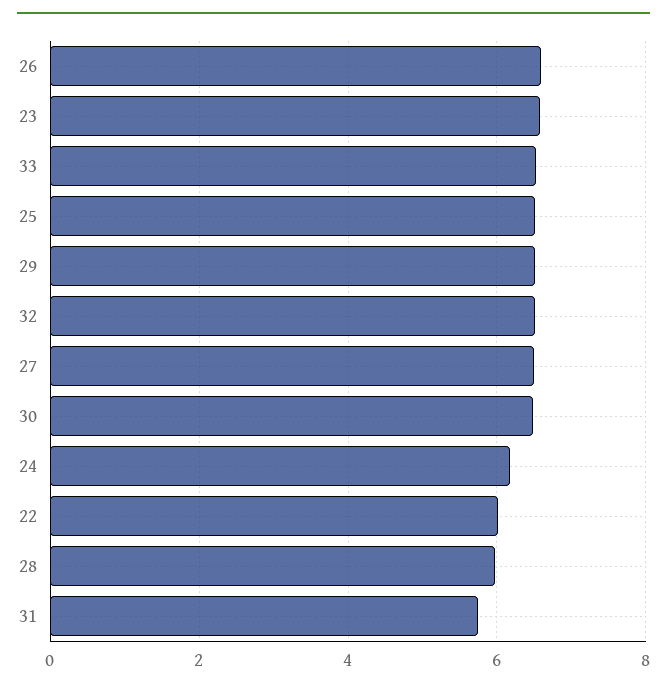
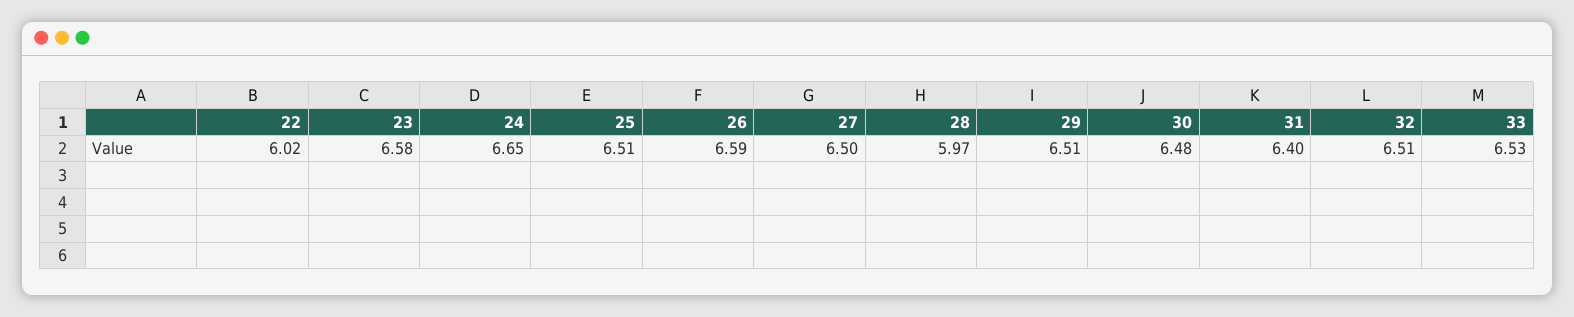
24: 6.2 -> 6.65
31: 5.8 -> 6.4

